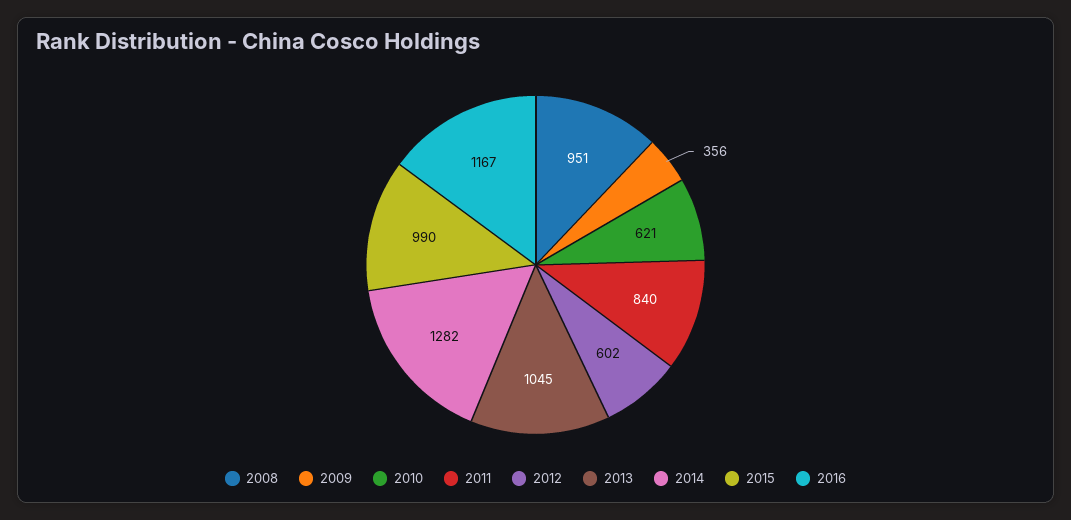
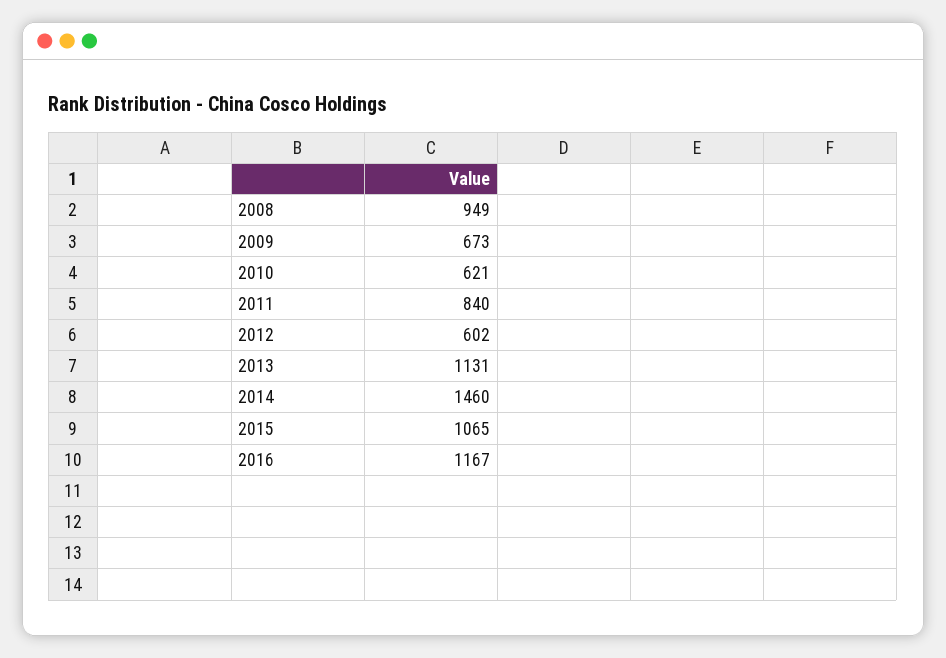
2008: 951 -> 949
2009: 356 -> 673
2013: 1045 -> 1131
2014: 1282 -> 1460
2015: 990 -> 1065

